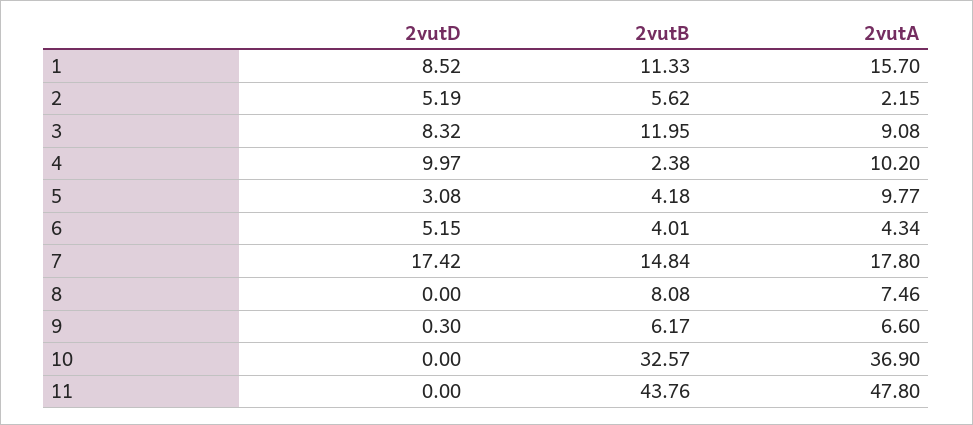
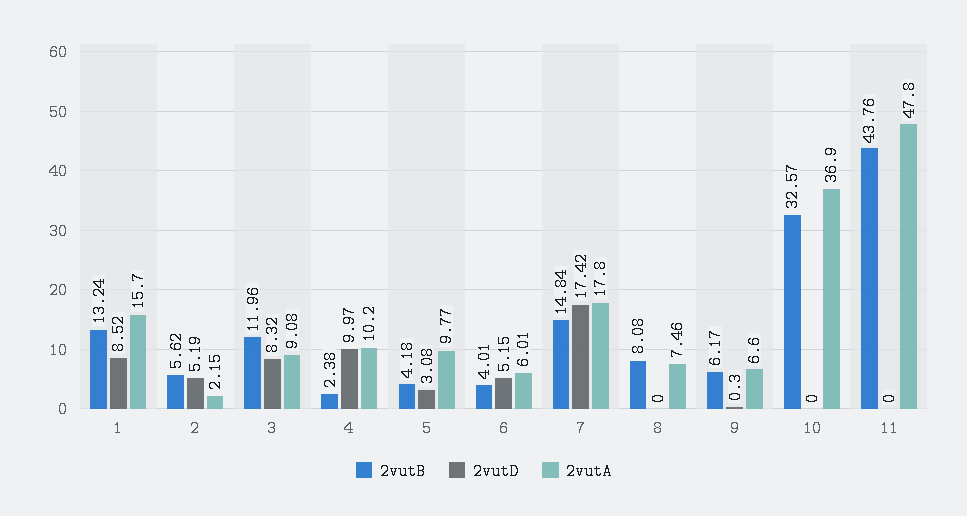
2vutB, 1: 11.33 -> 13.24
2vutB, 3: 11.95 -> 11.96
2vutA, 6: 4.34 -> 6.01

